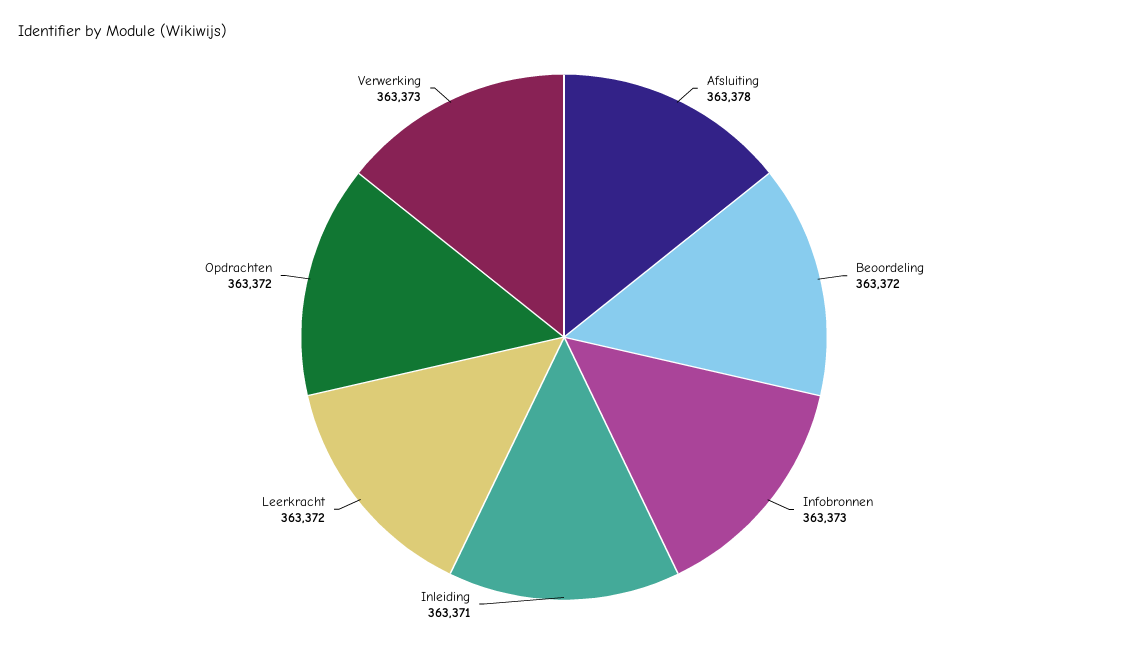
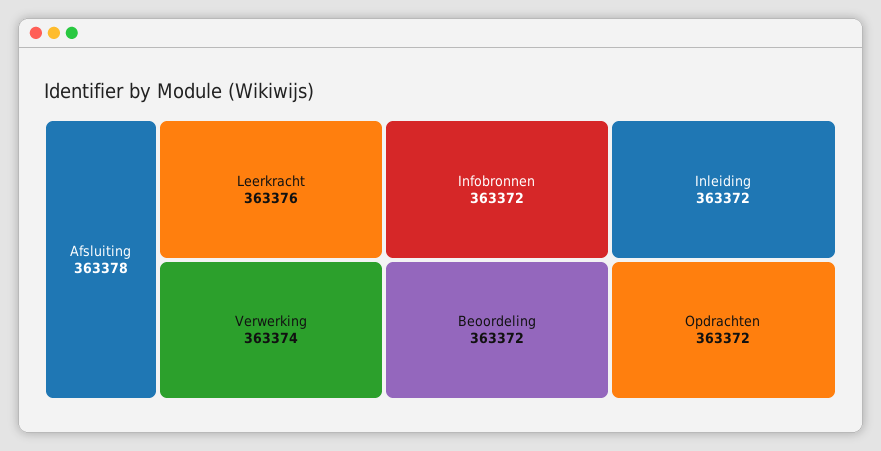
Infobronnen: 363373 -> 363372
Inleiding: 363371 -> 363372
Leerkracht: 363372 -> 363376
Verwerking: 363373 -> 363374

